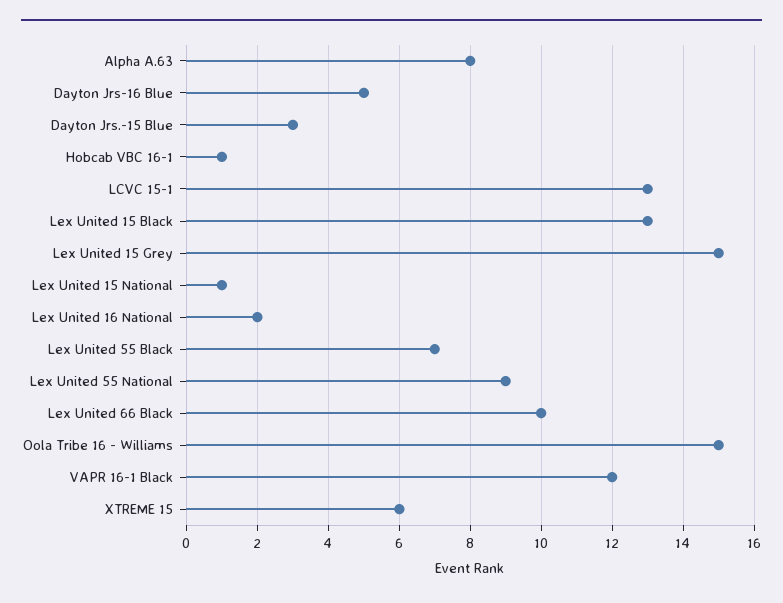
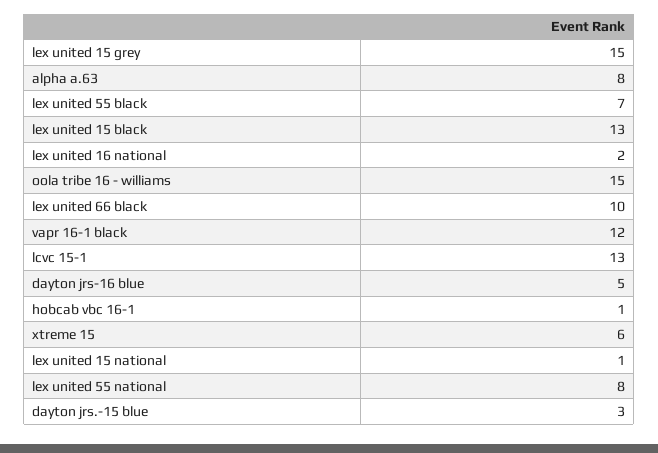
Lex United 55 National: 9 -> 8

